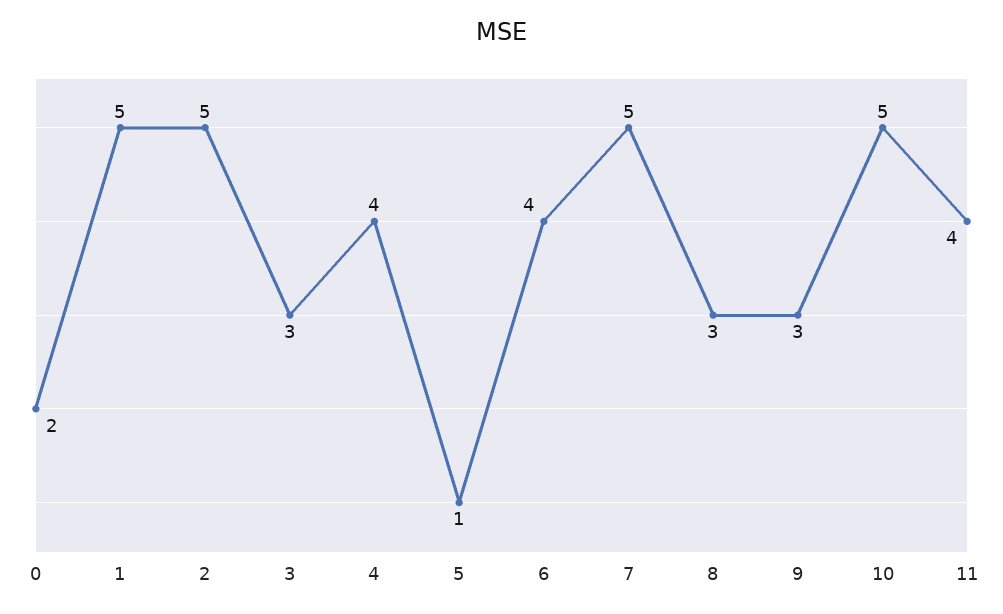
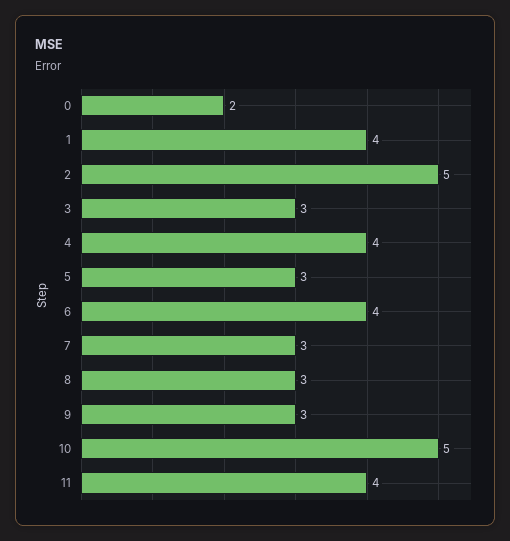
1: 5 -> 4
5: 1 -> 3
7: 5 -> 3

